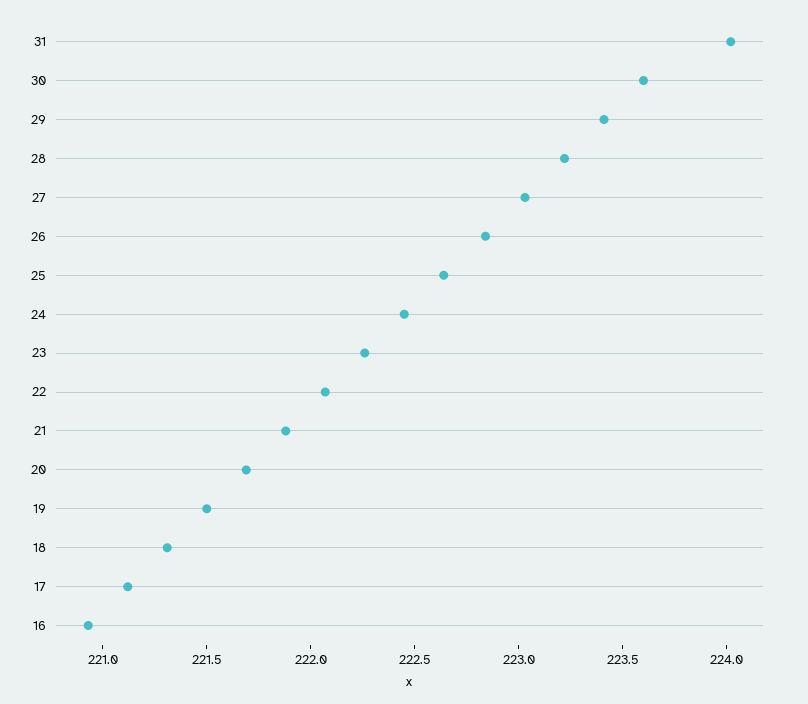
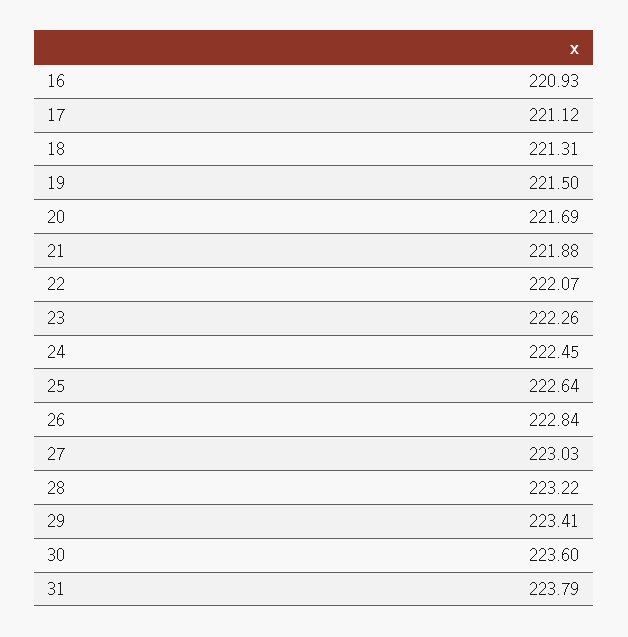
31: 224 -> 223.79

